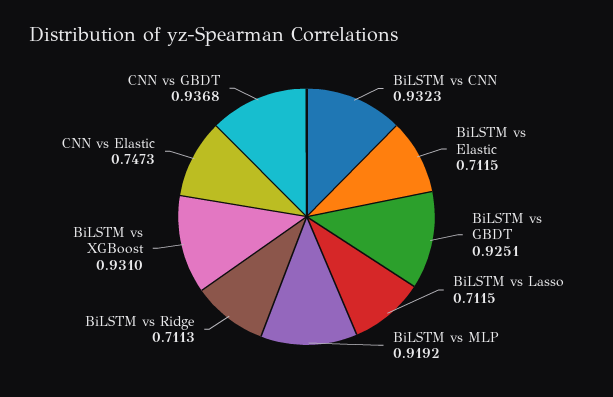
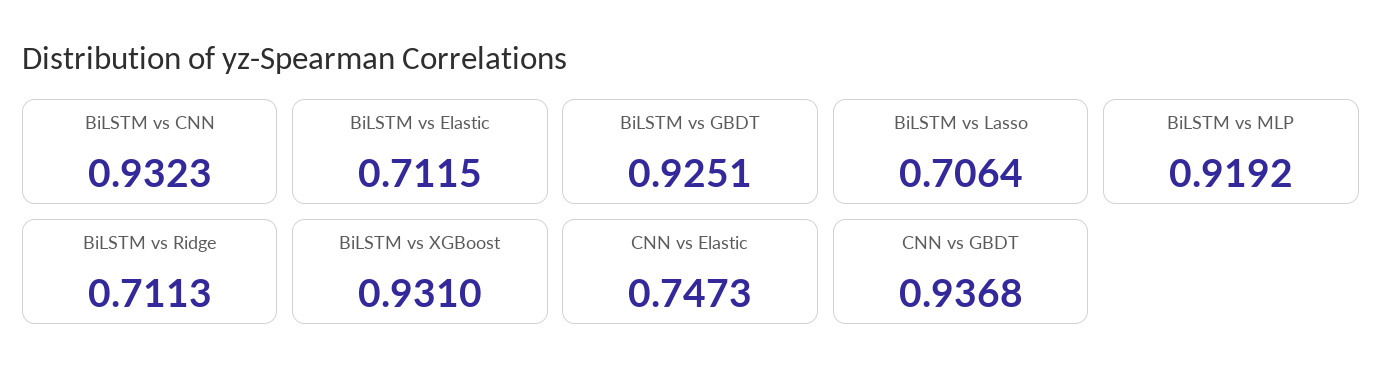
BiLSTM vs Lasso: 0.7115 -> 0.7064

